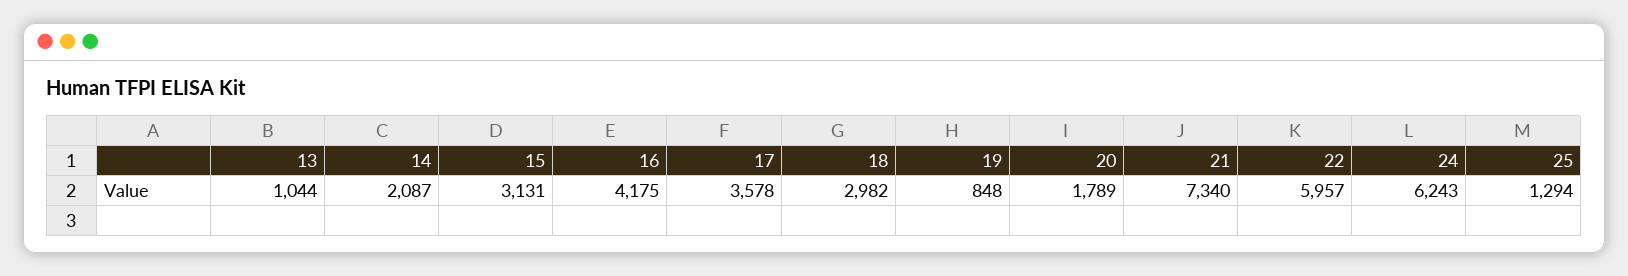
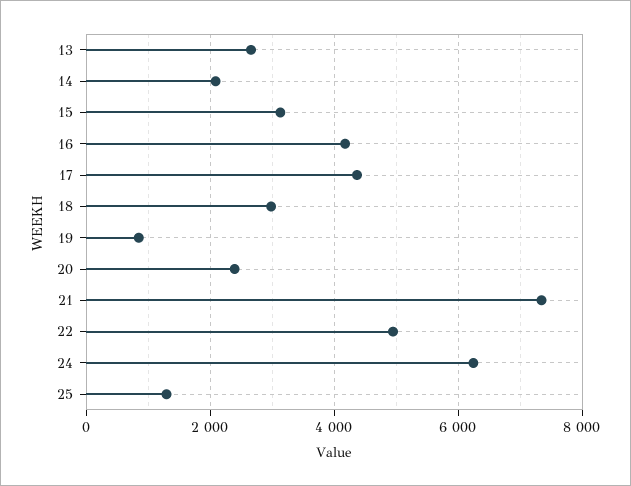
13: 1044 -> 2600
17: 3578 -> 4400
20: 1789 -> 2400
22: 5957 -> 5000

